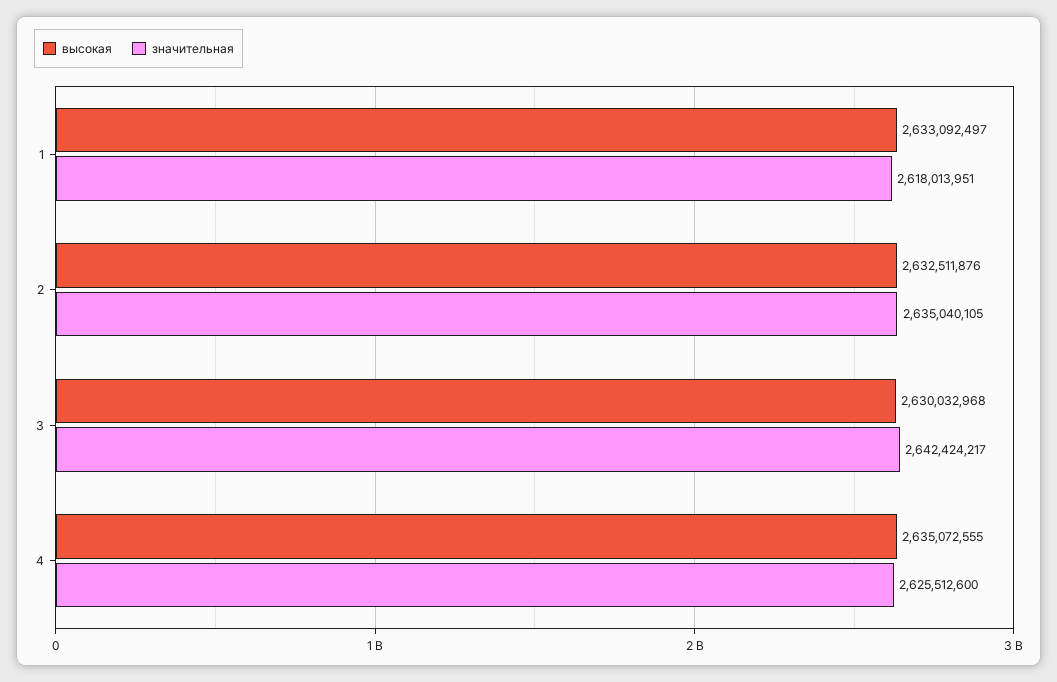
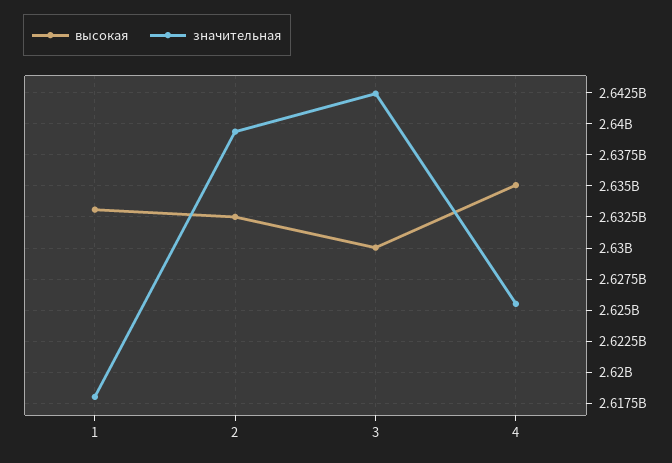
значительная, 2: 2635040105 -> 2639500000

